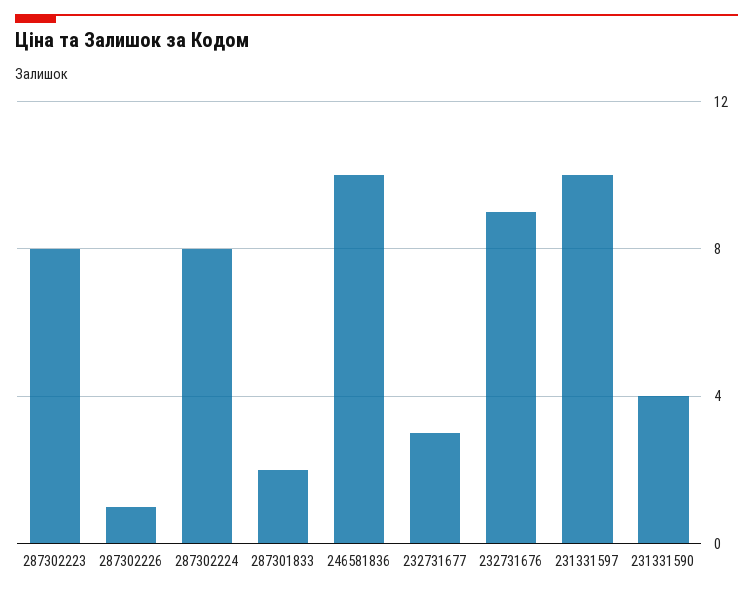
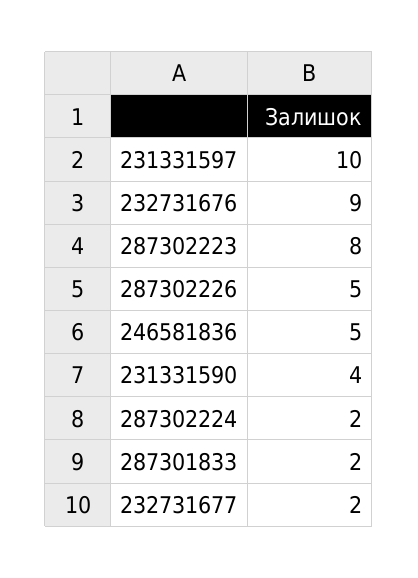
287302226: 1 -> 5
287302224: 8 -> 2
246581836: 10 -> 5
232731677: 3 -> 2

